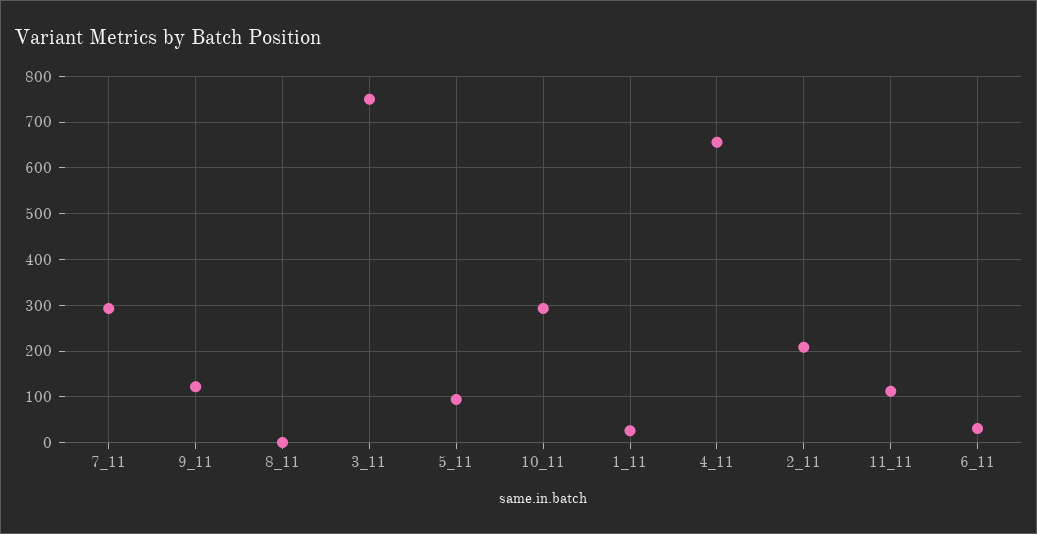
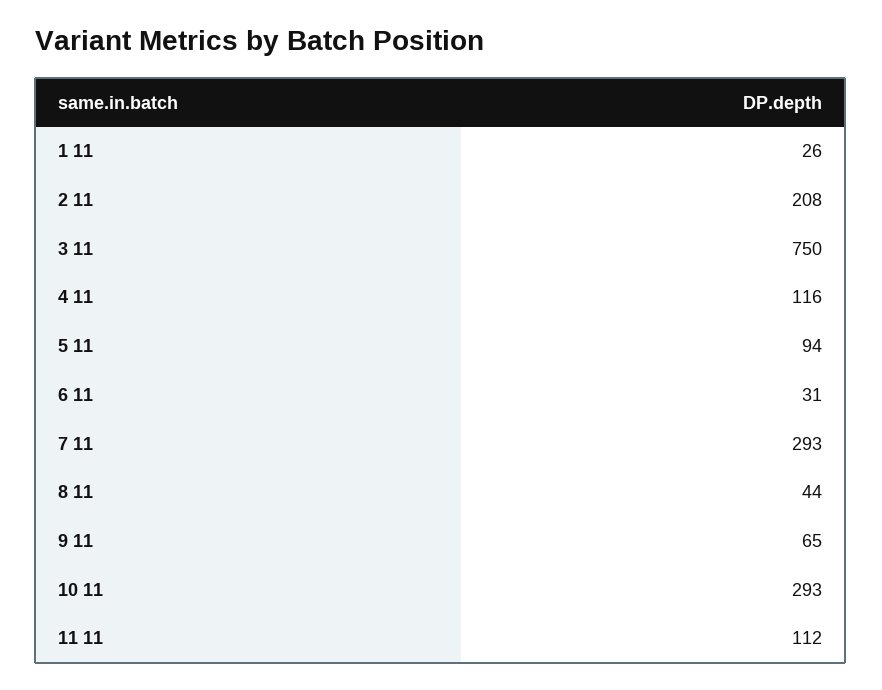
9_11: 120 -> 65
8_11: 0 -> 44
4_11: 660 -> 116

